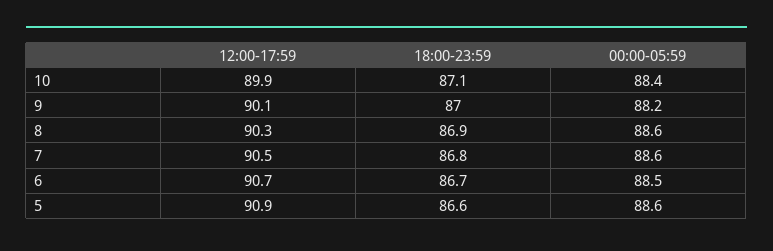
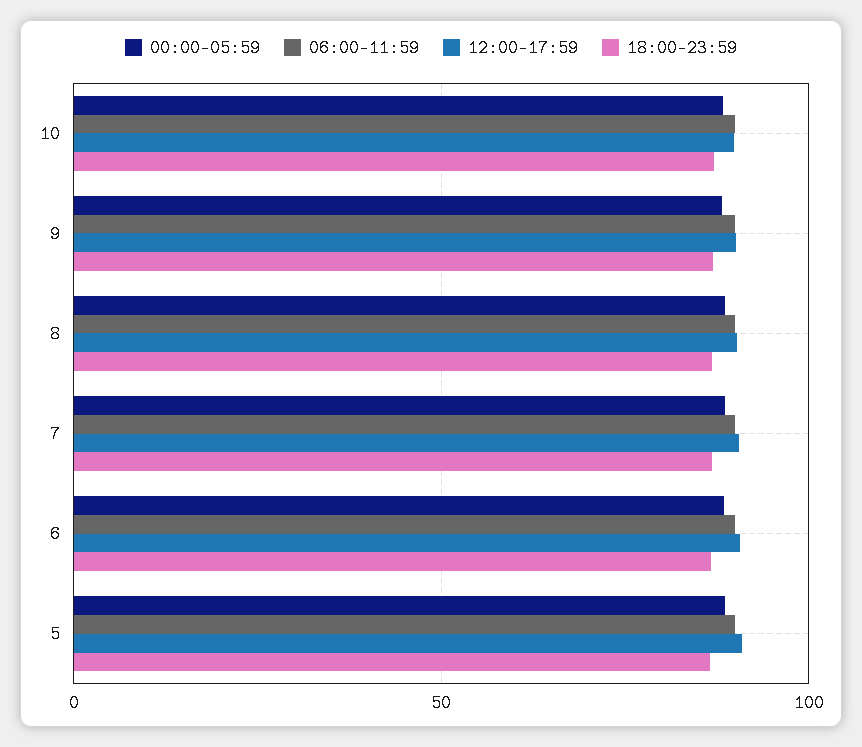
06:00-11:59, 10: none -> 90
06:00-11:59, 9: none -> 90
06:00-11:59, 8: none -> 90
06:00-11:59, 7: none -> 90
06:00-11:59, 6: none -> 90
06:00-11:59, 5: none -> 90

